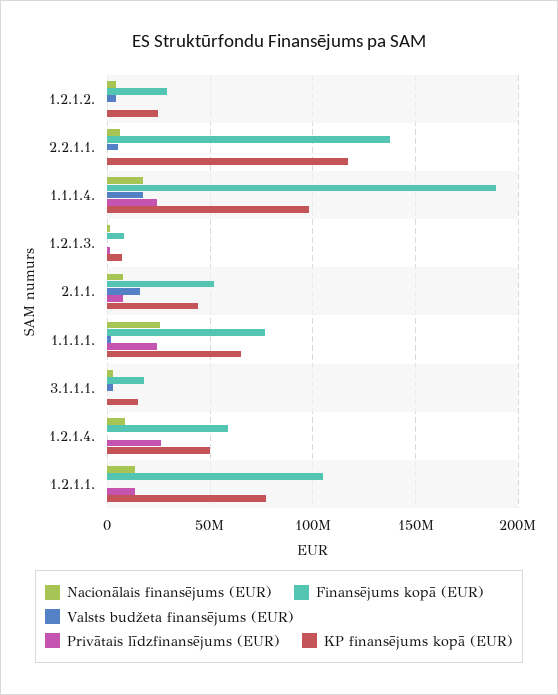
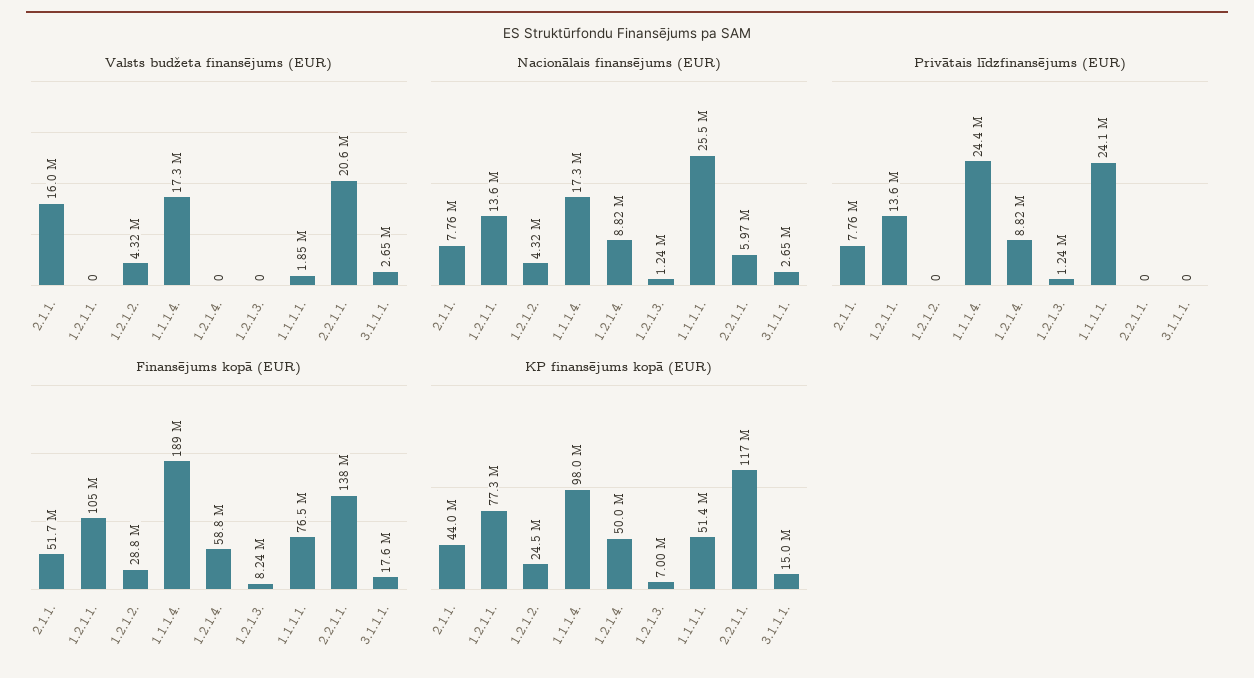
Valsts budžeta finansējums (EUR), 2.2.1.1.: 5000000 -> 20600000
KP finansējums kopā (EUR), 1.1.1.1.: 65000000 -> 51400000
Privātais līdzfinansējums (EUR), 1.2.1.4.: 25000000 -> 8820000

